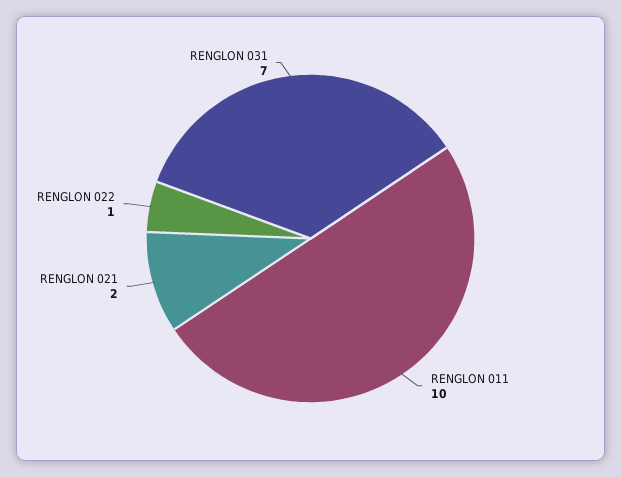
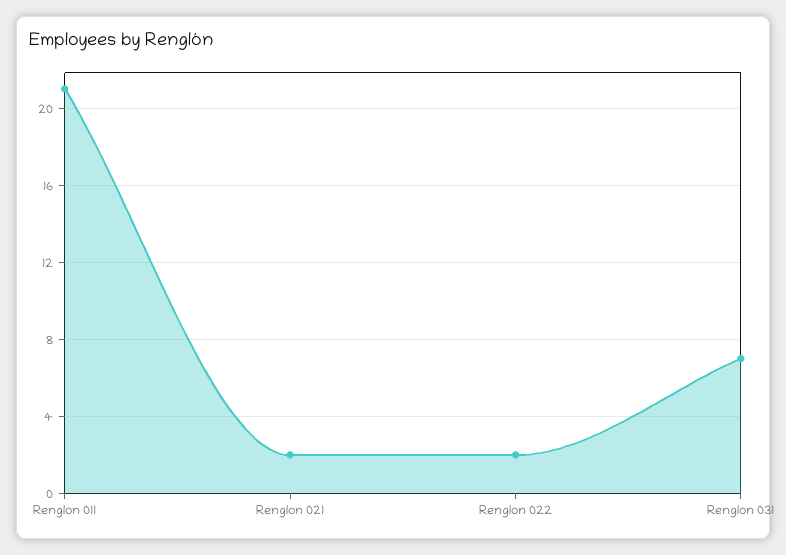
RENGLON 011: 10 -> 21
RENGLON 022: 1 -> 2

